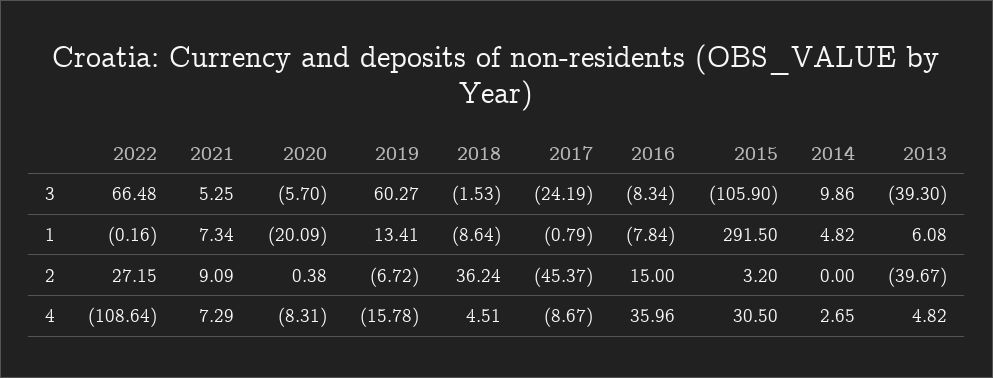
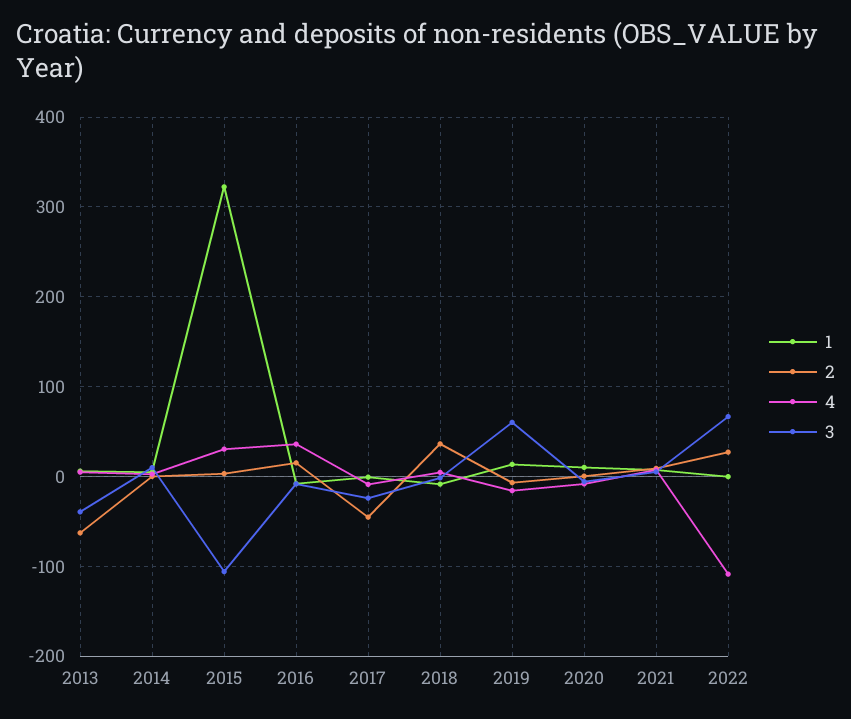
1, 2020: -20.09 -> 10
1, 2015: 291.5 -> 320
2, 2013: -39.67 -> -60

